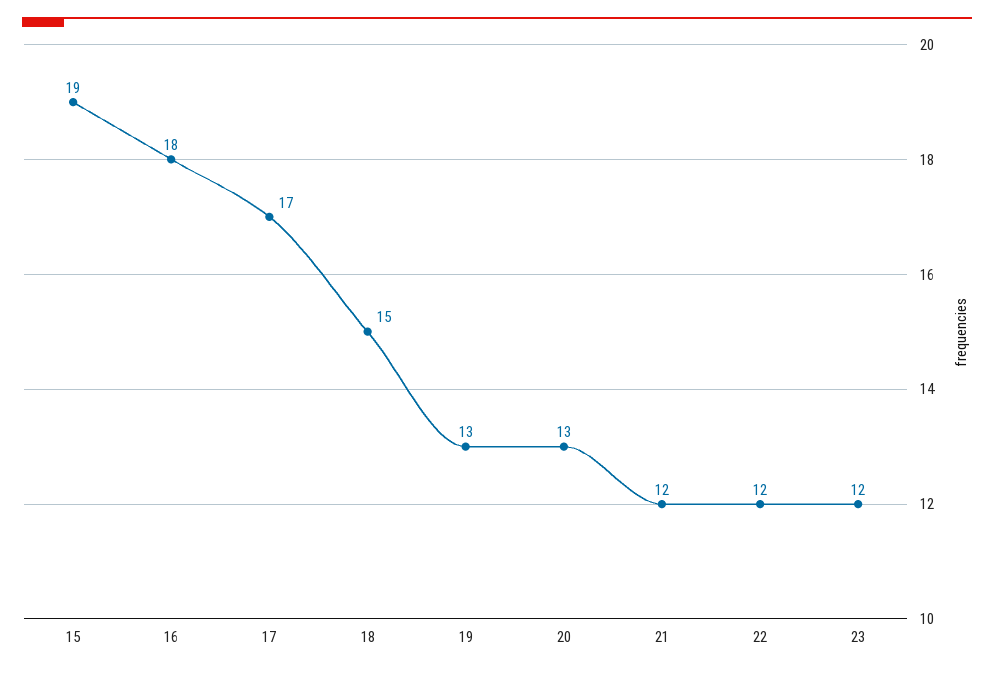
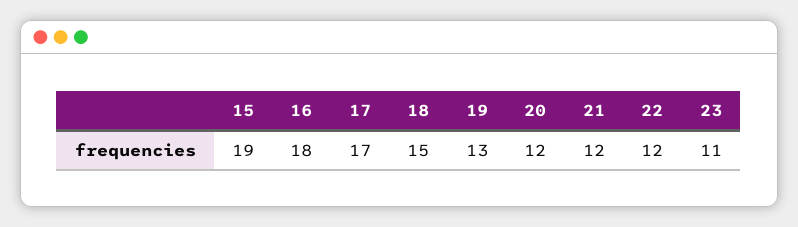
20: 13 -> 12
23: 12 -> 11

